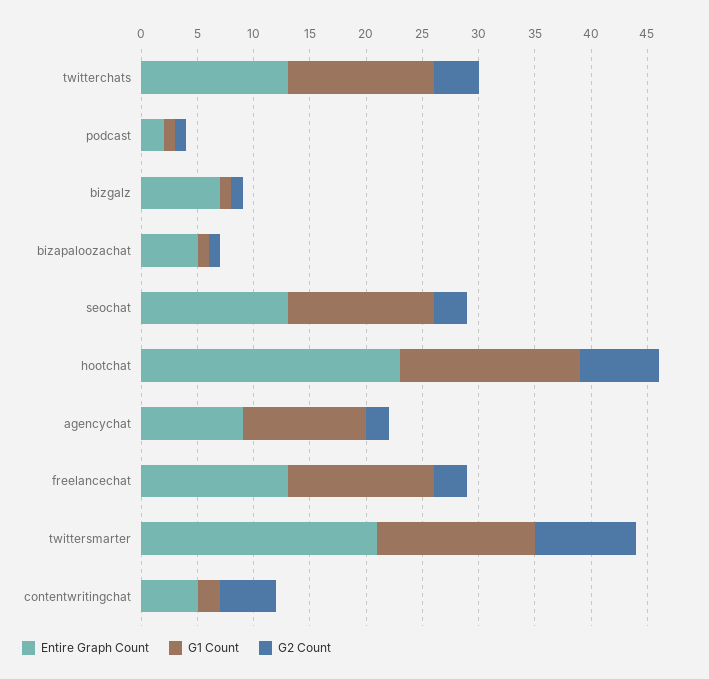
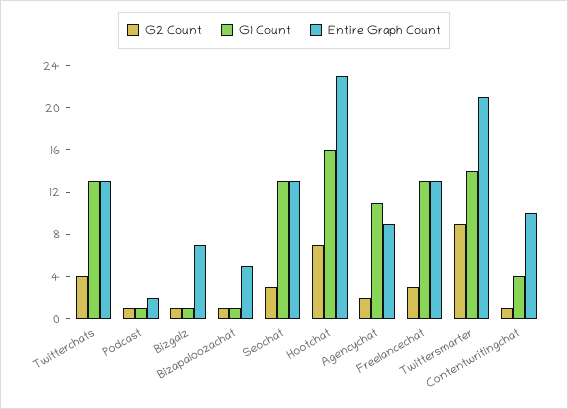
Entire Graph Count, contentwritingchat: 5 -> 10
G1 Count, contentwritingchat: 2 -> 4
G2 Count, contentwritingchat: 5 -> 1

